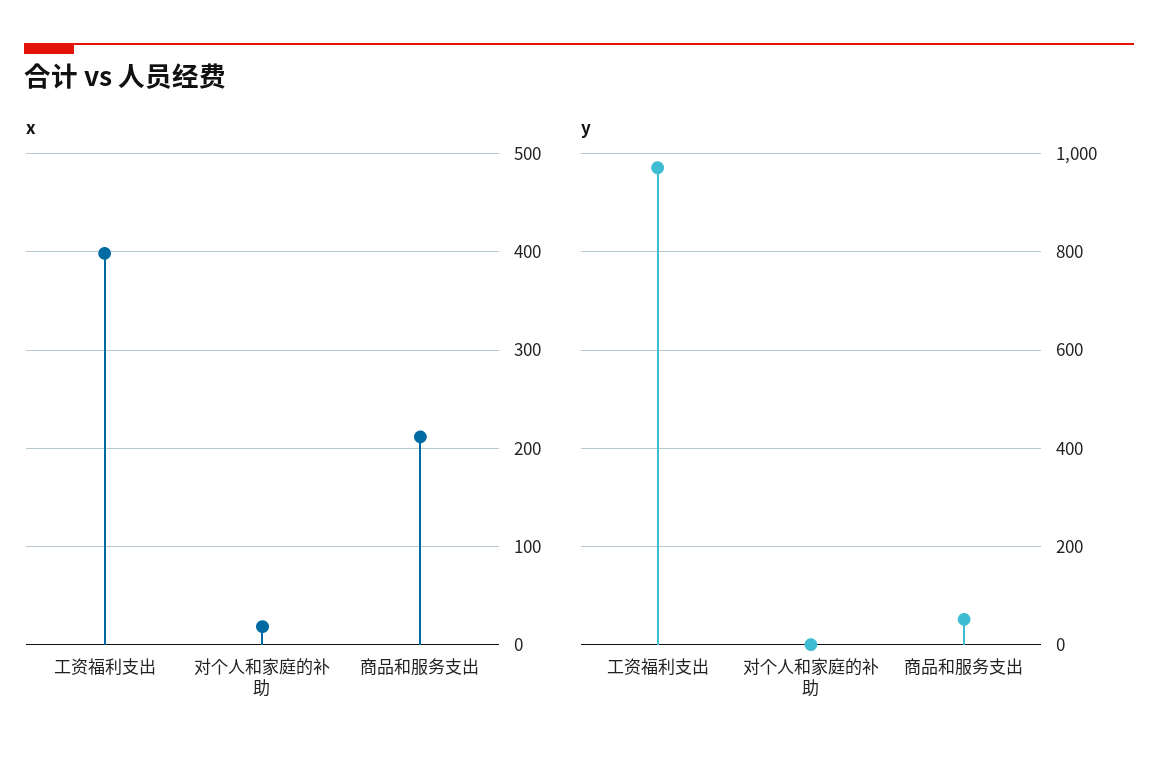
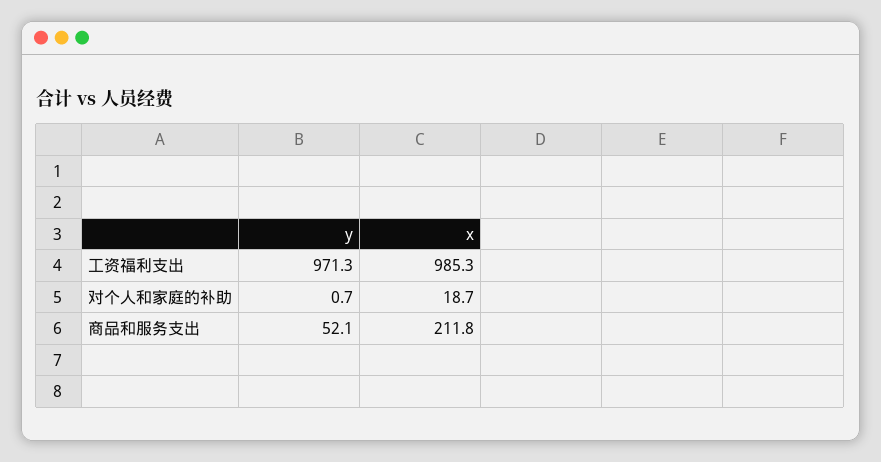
x, 工资福利支出: 400 -> 985.3

